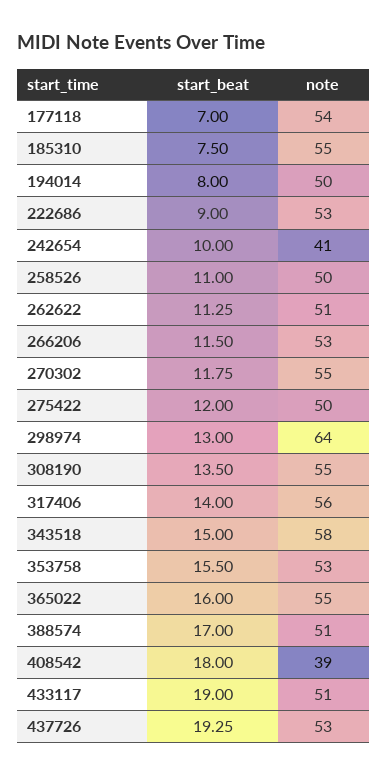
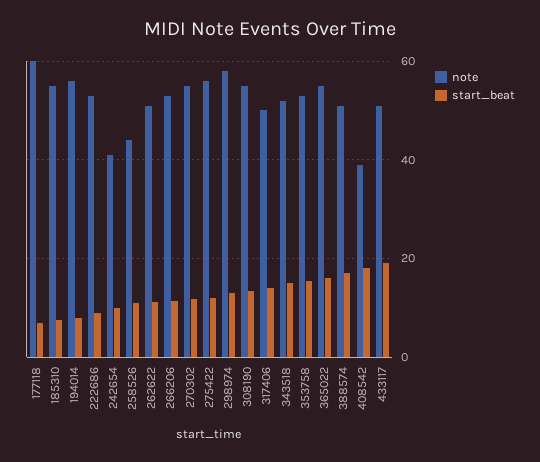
note, 177118: 54 -> 60
note, 194014: 50 -> 56
note, 258526: 50 -> 44
note, 275422: 50 -> 56
note, 298974: 64 -> 58
note, 317406: 56 -> 50
note, 343518: 58 -> 52
start_beat, 437726: 19.25 -> none
note, 437726: 53 -> none

